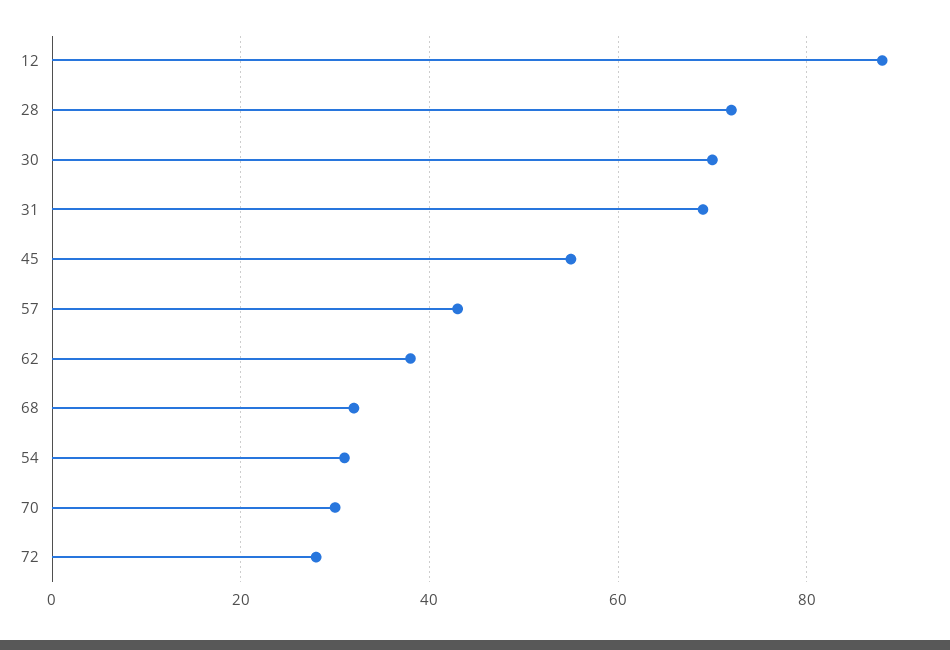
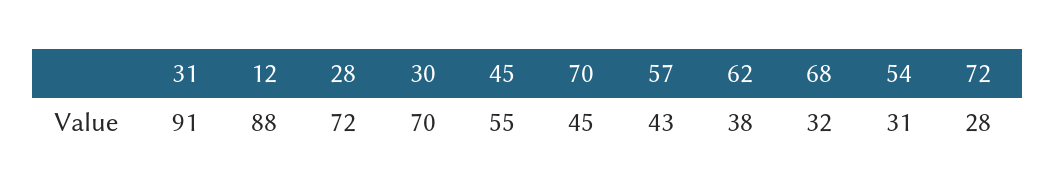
31: 70 -> 91
70: 30 -> 45

